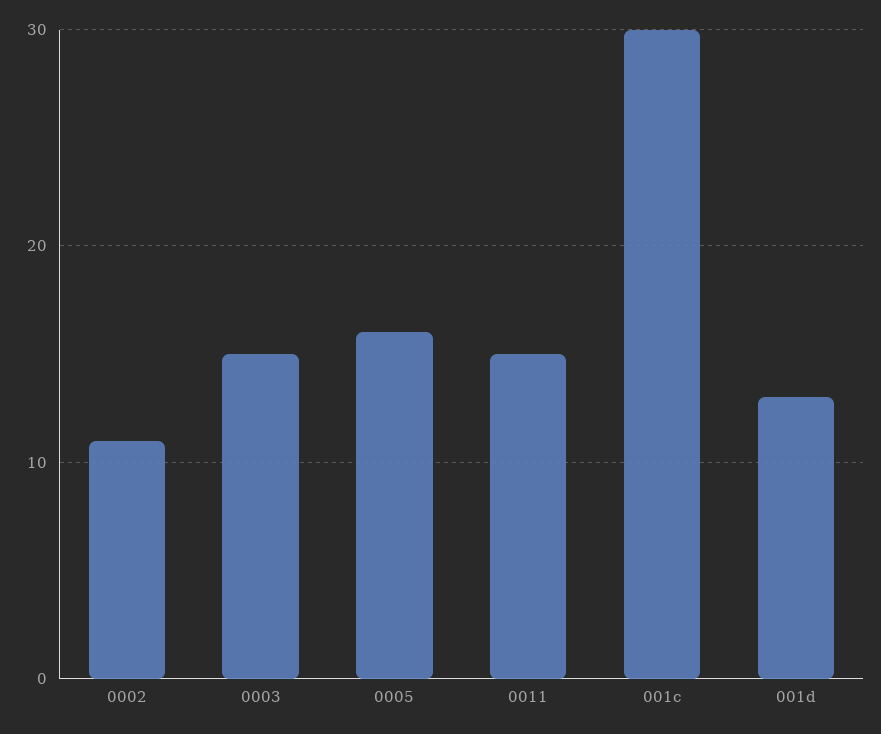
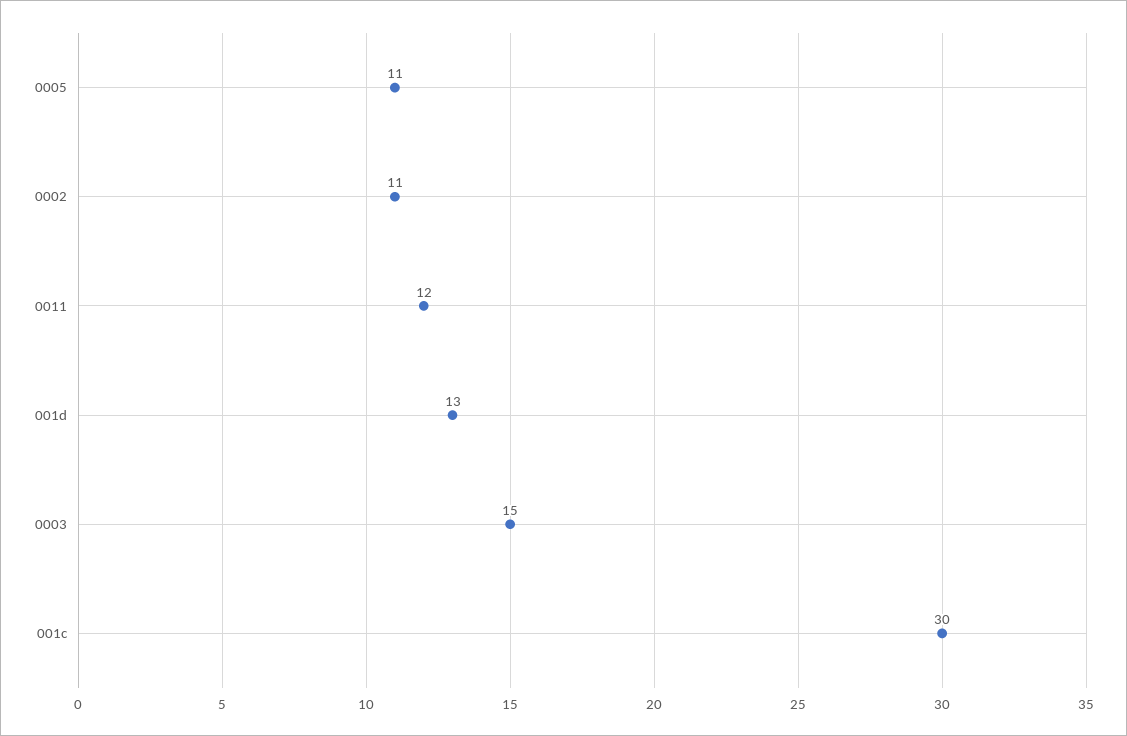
0005: 16 -> 11
0011: 15 -> 12

